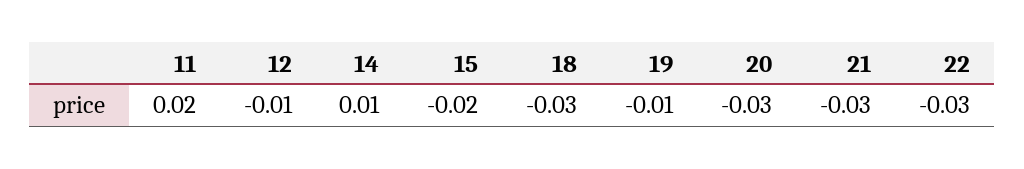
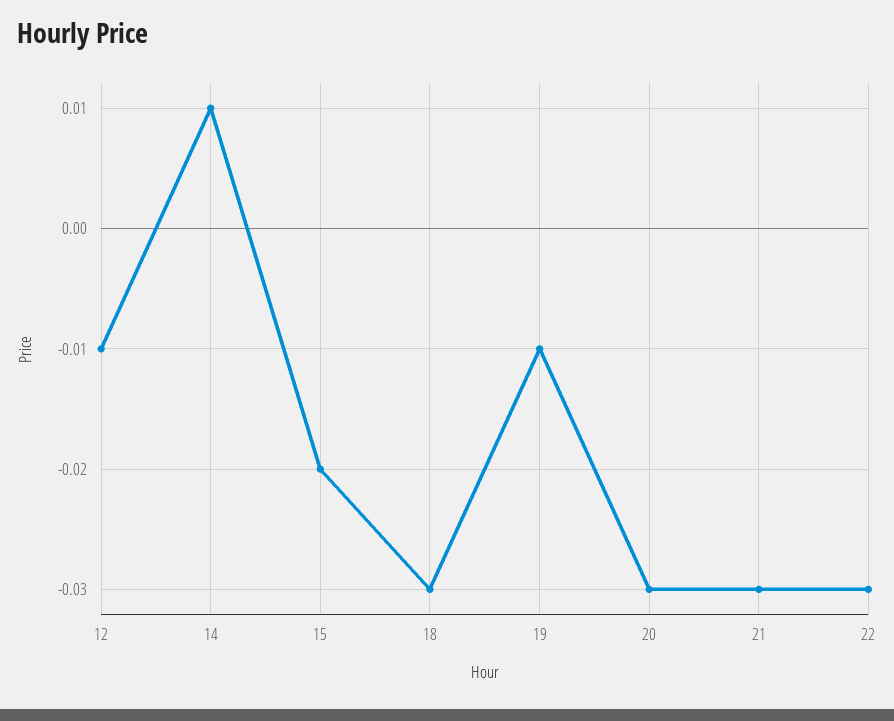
11: 0.02 -> none

